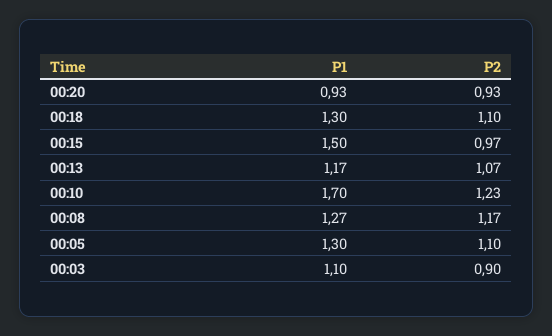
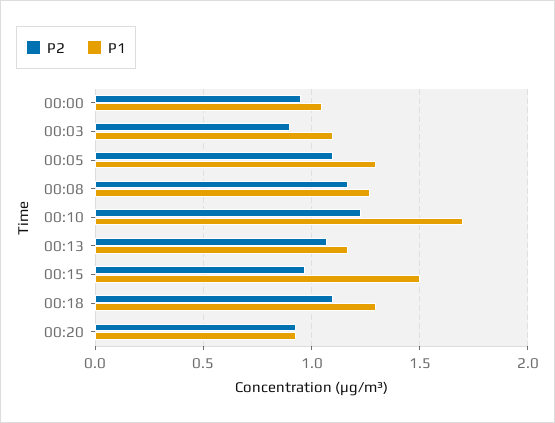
P2, 00:00: none -> 0.95
P1, 00:00: none -> 1.05

